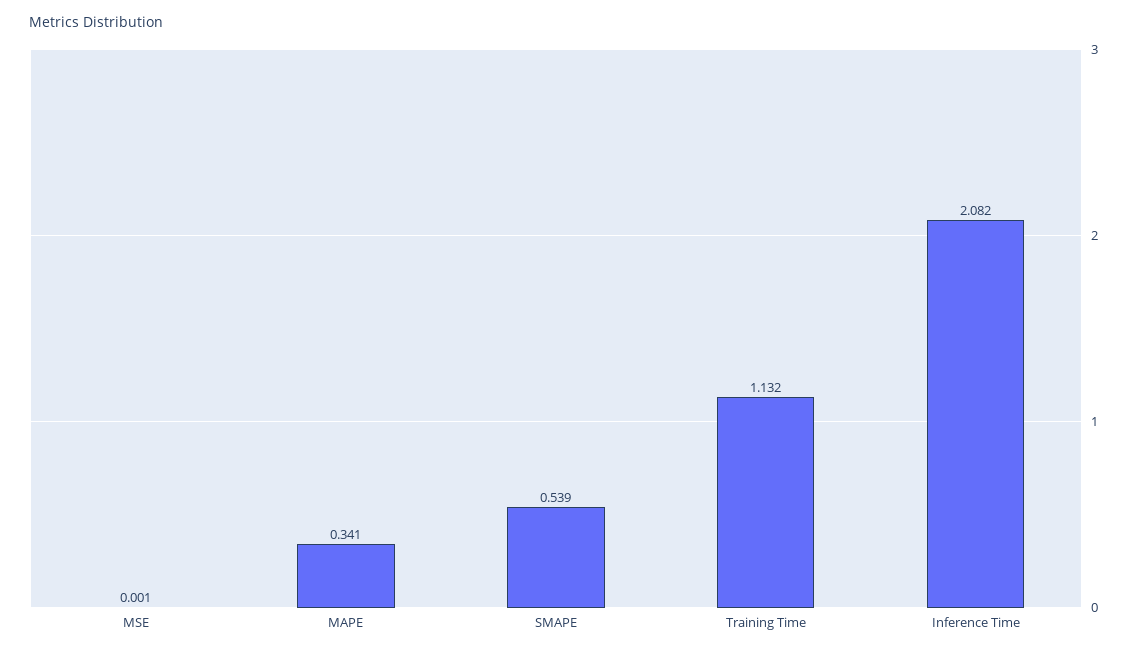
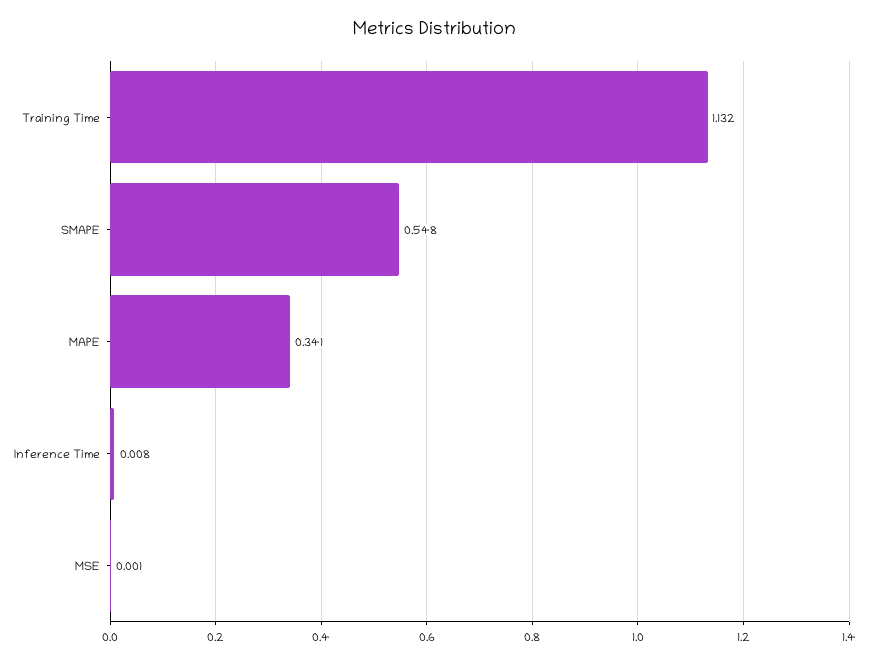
SMAPE: 0.539 -> 0.548
Inference Time: 2.082 -> 0.008

